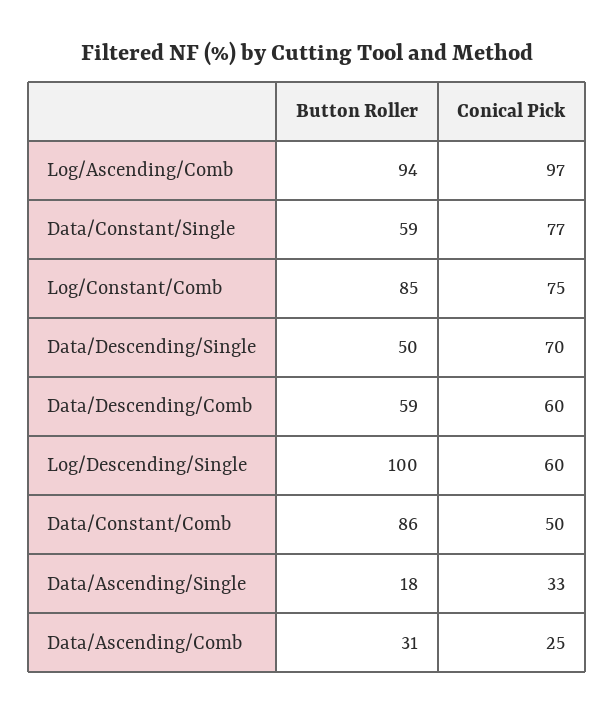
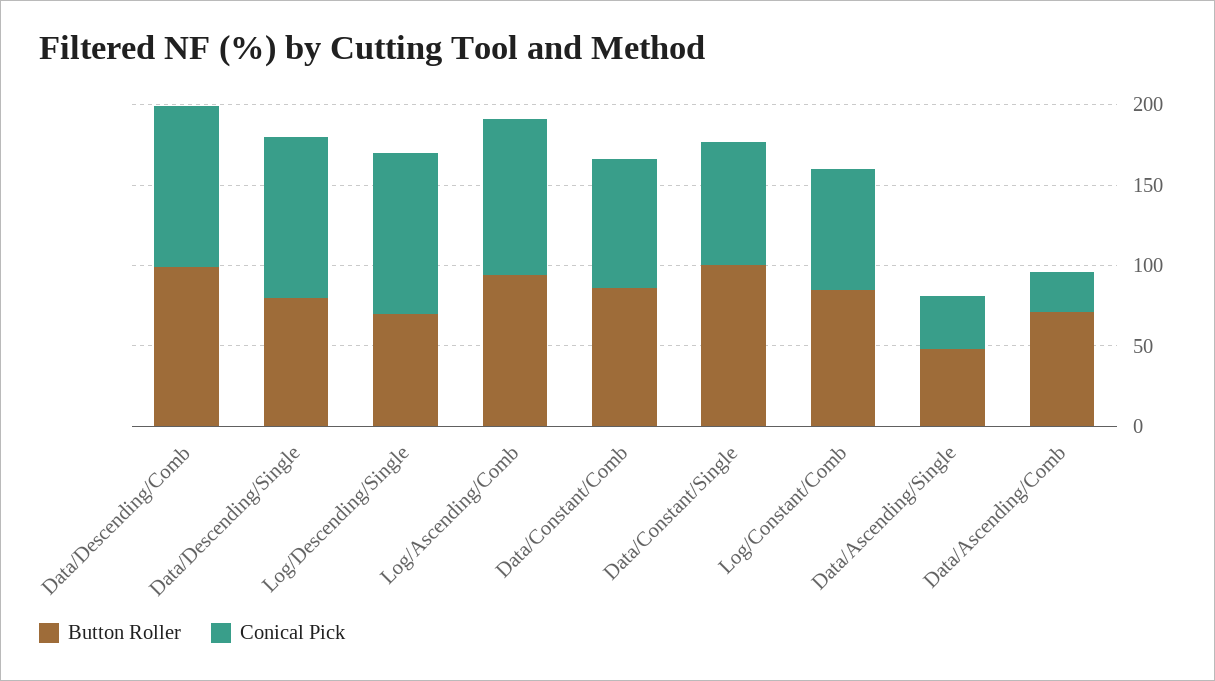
Button Roller, Data/Constant/Single: 59 -> 100
Button Roller, Data/Descending/Single: 50 -> 80
Conical Pick, Data/Descending/Single: 70 -> 100
Button Roller, Data/Descending/Comb: 59 -> 100
Conical Pick, Data/Descending/Comb: 60 -> 100
Button Roller, Log/Descending/Single: 100 -> 70
Conical Pick, Log/Descending/Single: 60 -> 100
Conical Pick, Data/Constant/Comb: 50 -> 80
Button Roller, Data/Ascending/Single: 18 -> 50
Button Roller, Data/Ascending/Comb: 31 -> 70

